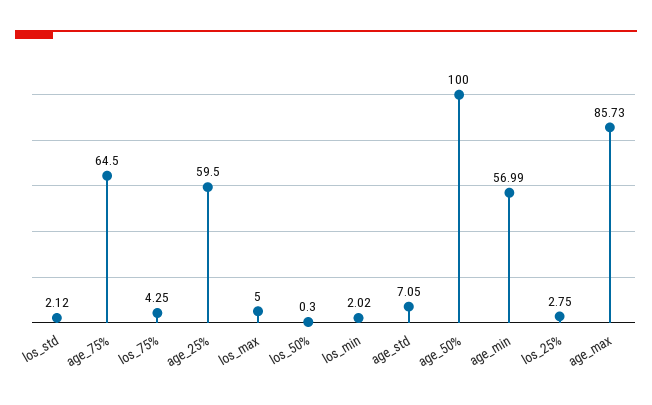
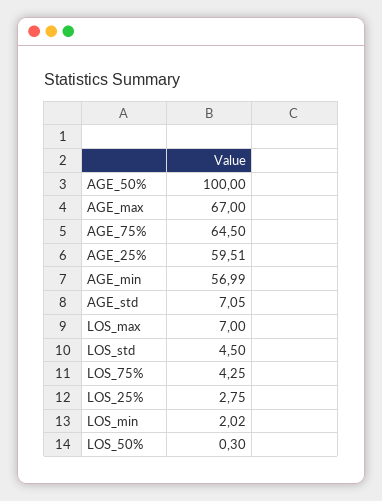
los_std: 2.12 -> 4.5
age_25%: 59.5 -> 59.51
los_max: 5 -> 7
age_max: 85.73 -> 67

